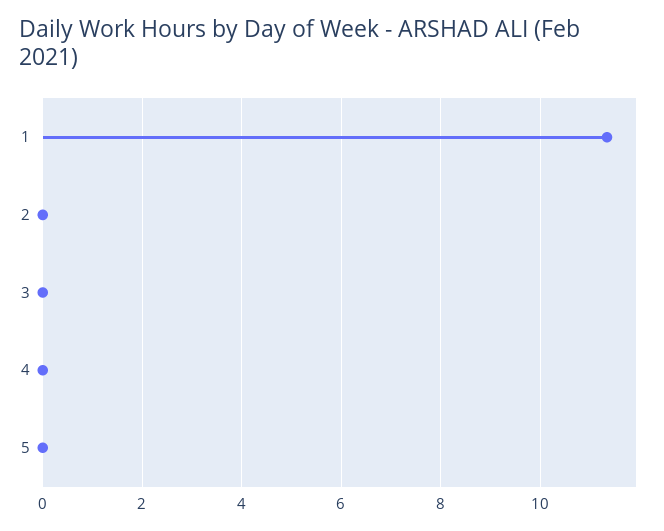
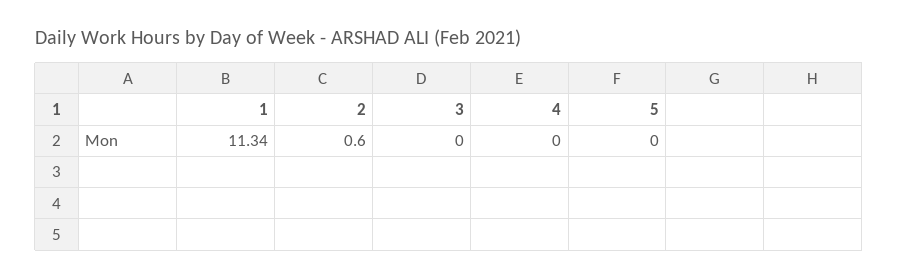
2: 0 -> 0.6

